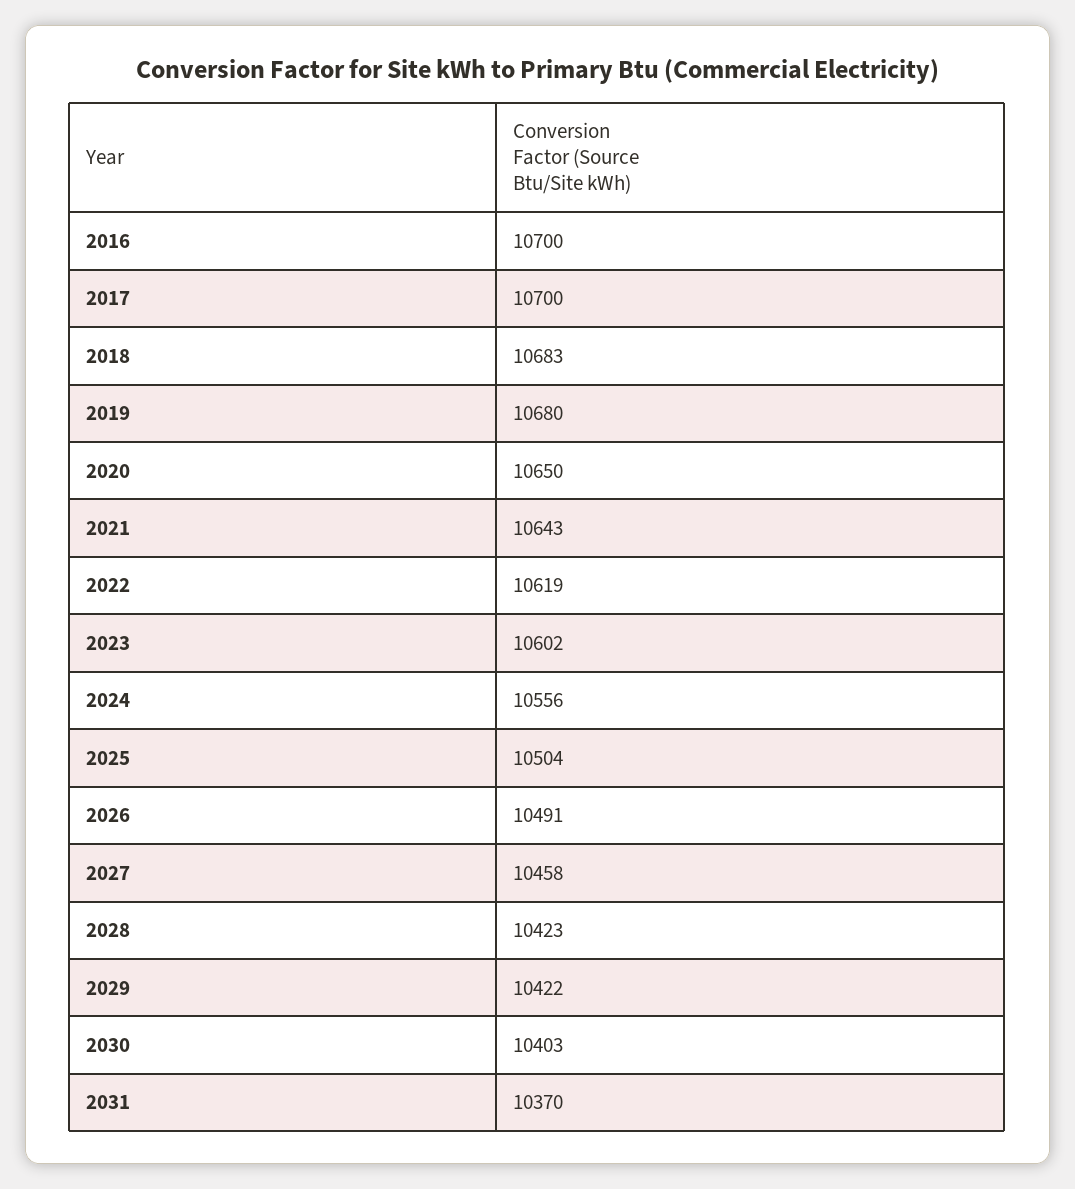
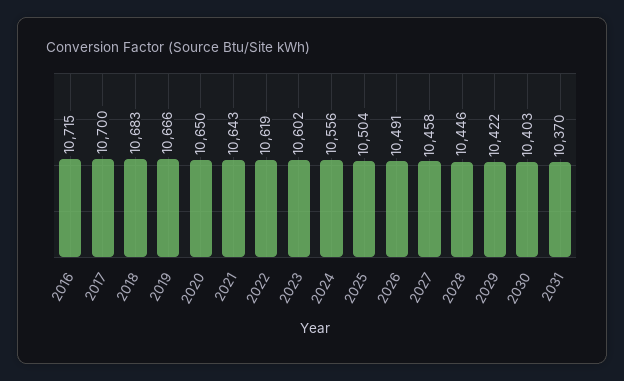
2016: 10700 -> 10715
2019: 10680 -> 10666
2028: 10423 -> 10446

